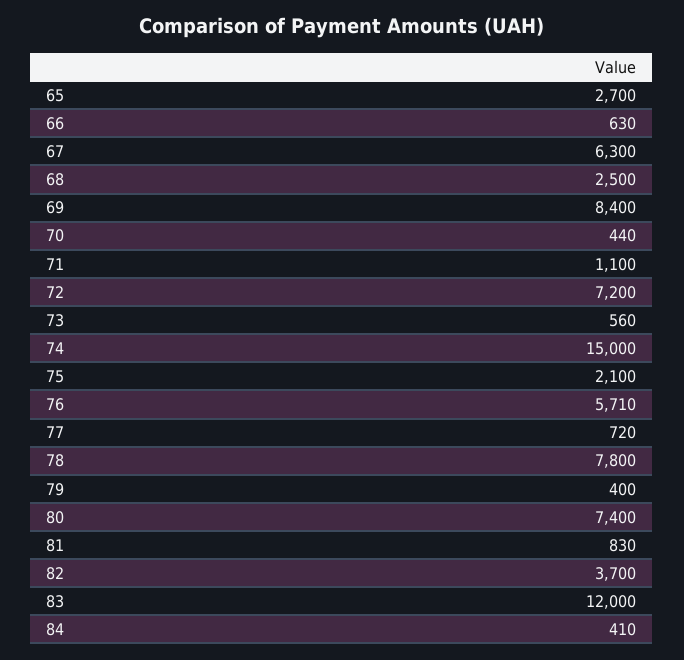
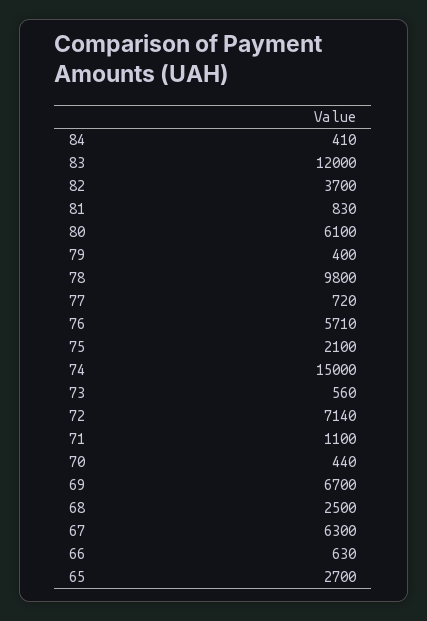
69: 8400 -> 6700
72: 7200 -> 7140
78: 7800 -> 9800
80: 7400 -> 6100

